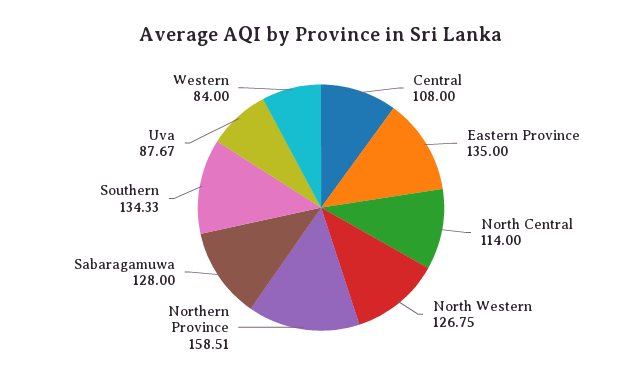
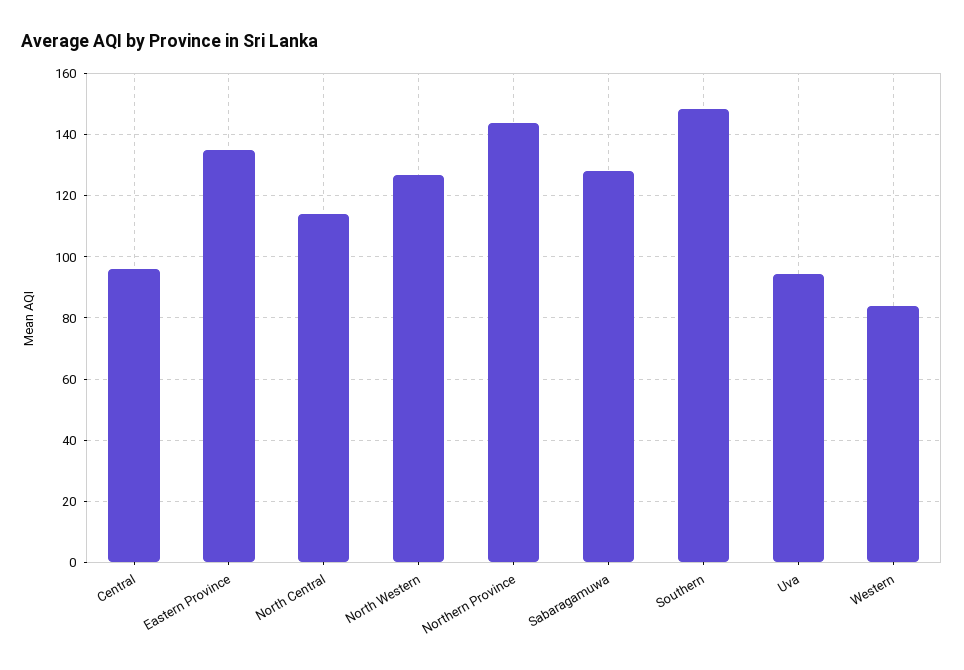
Central: 108 -> 96
Northern Province: 158.51 -> 144
Southern: 134.33 -> 148
Uva: 87.67 -> 94

